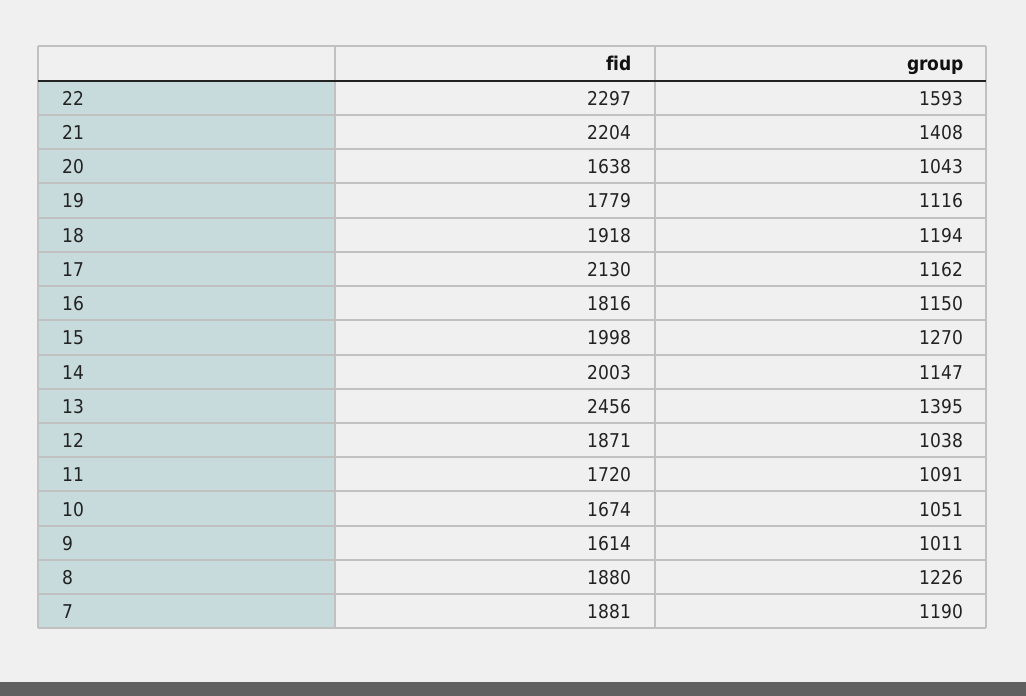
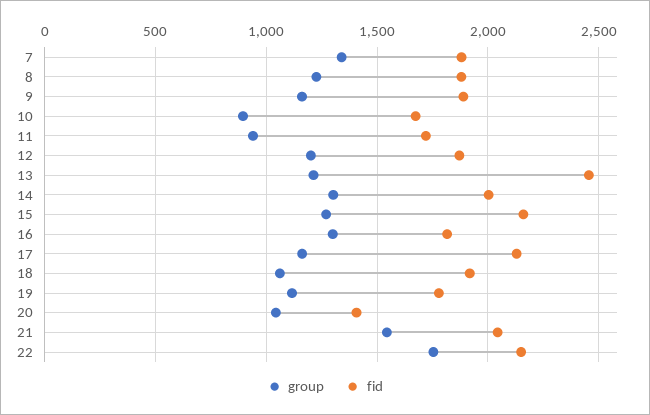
fid, 22: 2297 -> 2150
group, 22: 1593 -> 1750
fid, 21: 2204 -> 2050
group, 21: 1408 -> 1550
fid, 20: 1638 -> 1400
group, 18: 1194 -> 1050
group, 16: 1150 -> 1300
fid, 15: 1998 -> 2150
group, 14: 1147 -> 1300
group, 13: 1395 -> 1200
group, 12: 1038 -> 1200
group, 11: 1091 -> 950
group, 10: 1051 -> 900
fid, 9: 1614 -> 1900
group, 9: 1011 -> 1150
group, 7: 1190 -> 1350

